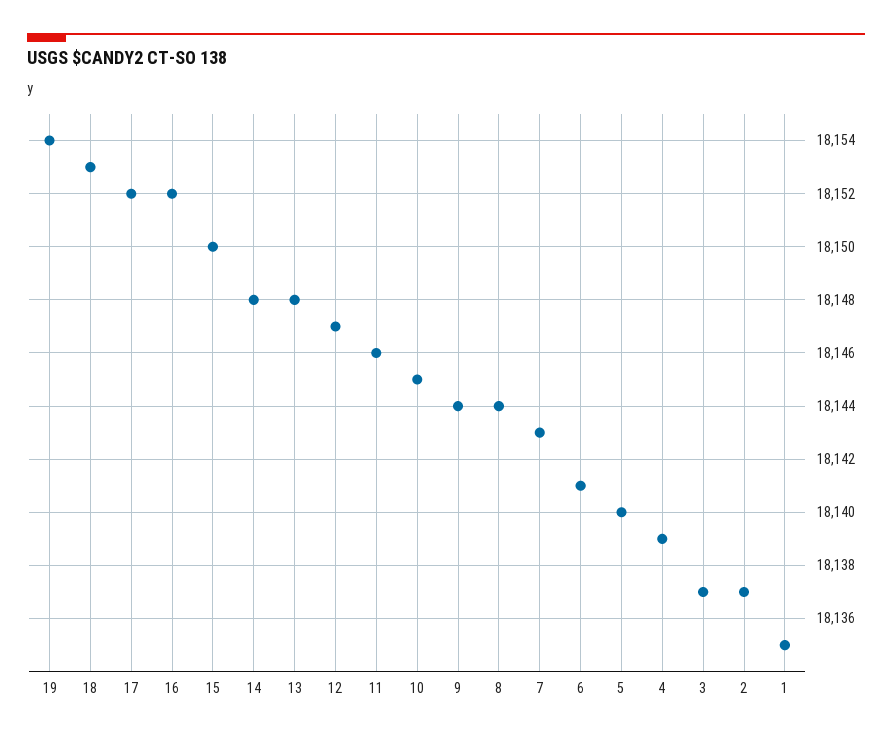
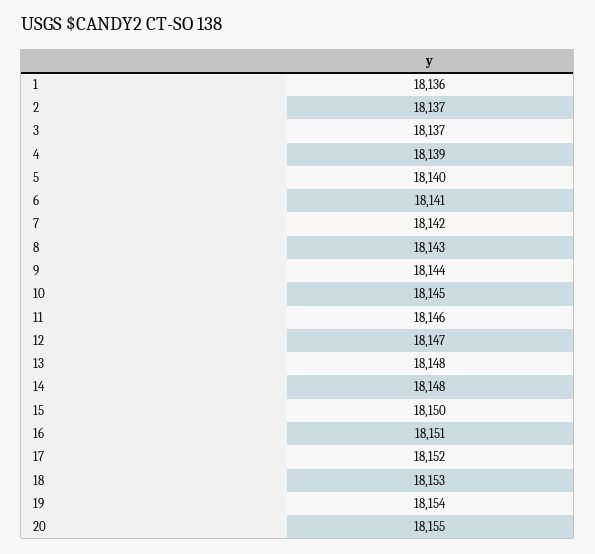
16: 18152 -> 18151
8: 18144 -> 18143
7: 18143 -> 18142
1: 18135 -> 18136
20: none -> 18155

